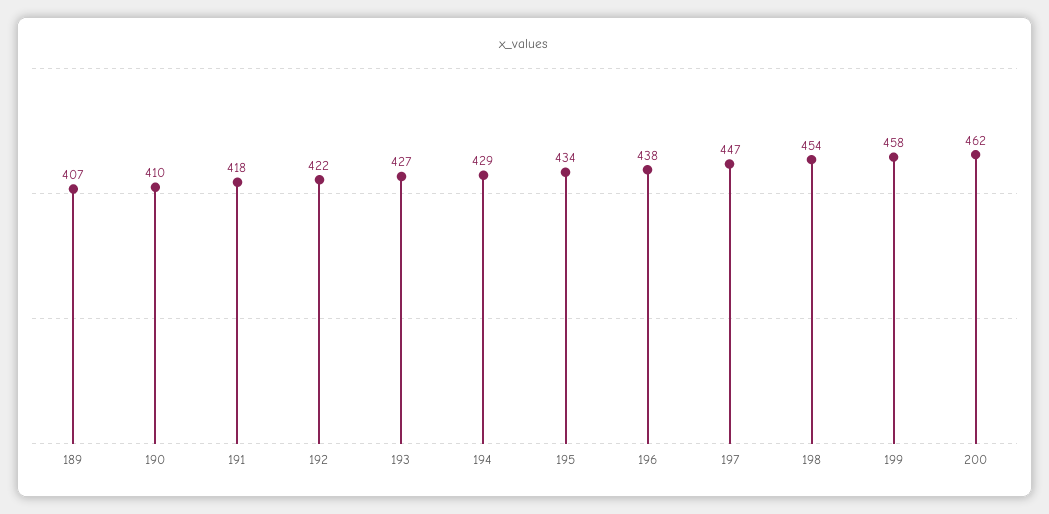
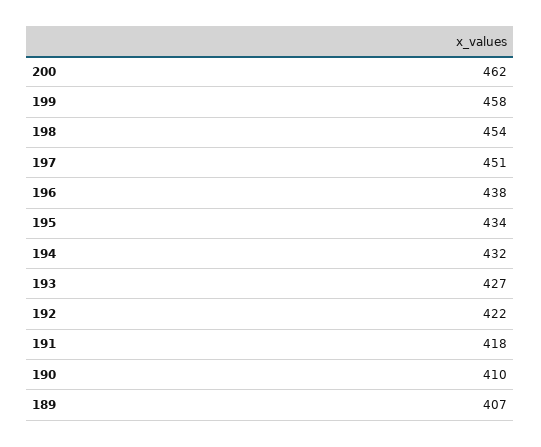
194: 429 -> 432
197: 447 -> 451

